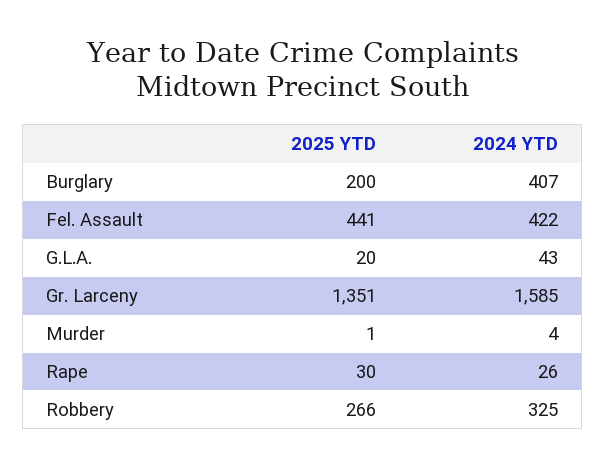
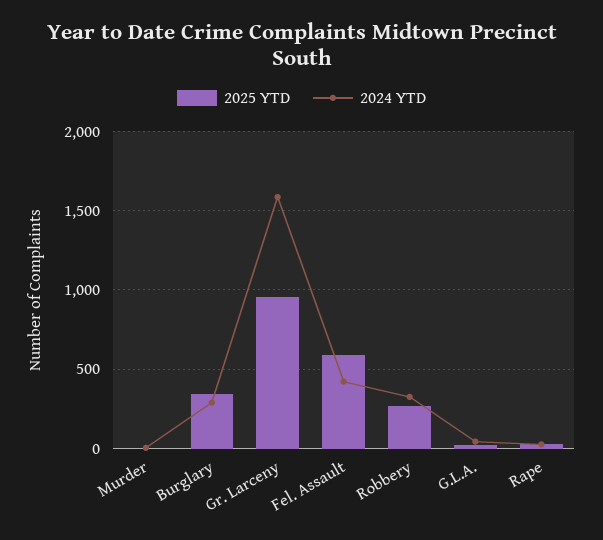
2025 YTD, Burglary: 200 -> 350
2024 YTD, Burglary: 407 -> 300
2025 YTD, Fel. Assault: 441 -> 600
2025 YTD, Gr. Larceny: 1351 -> 950

